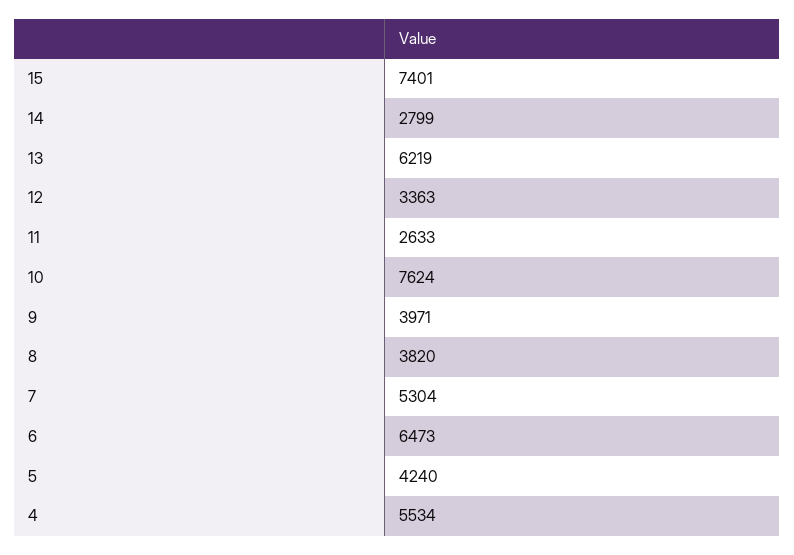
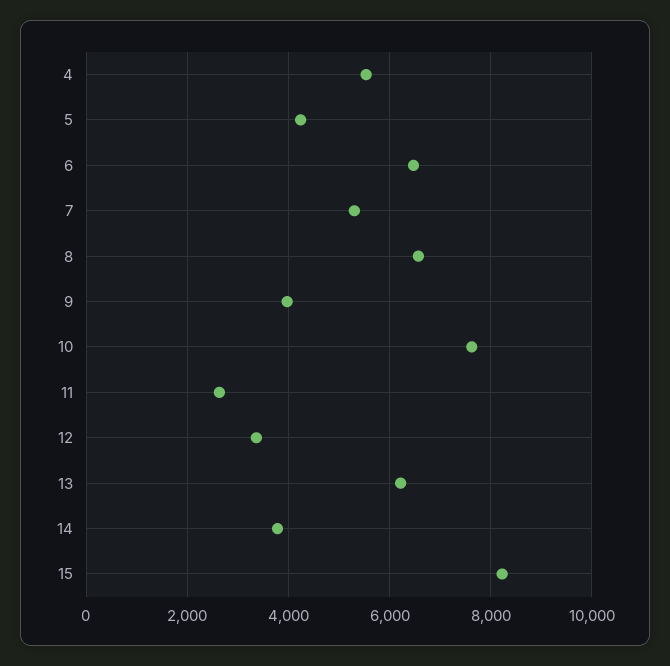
15: 7401 -> 8200
14: 2799 -> 3800
8: 3820 -> 6600

